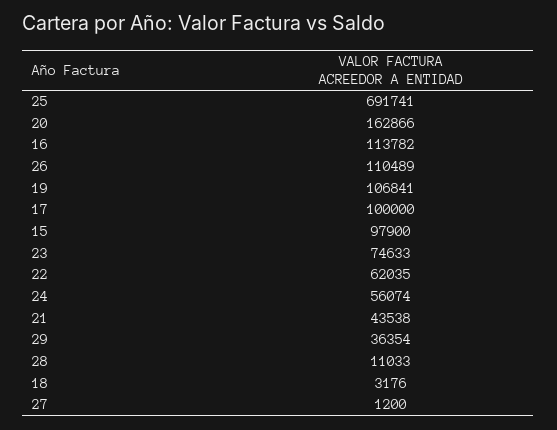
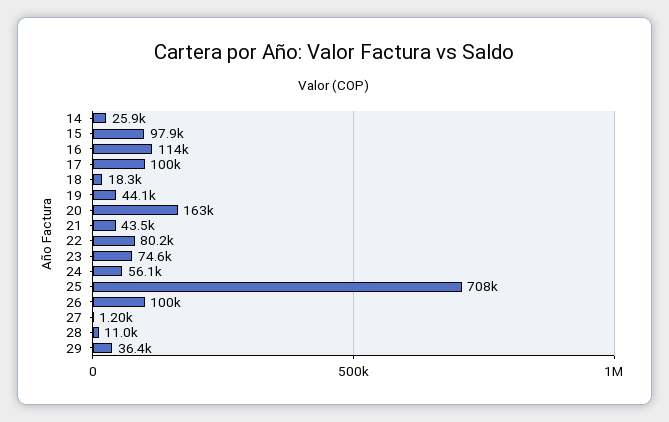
25: 691741 -> 708000
26: 110489 -> 100000
19: 106841 -> 44100
22: 62035 -> 80200
18: 3176 -> 18300
14: none -> 25900

